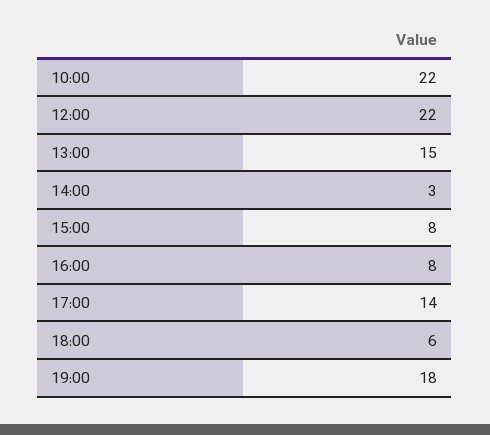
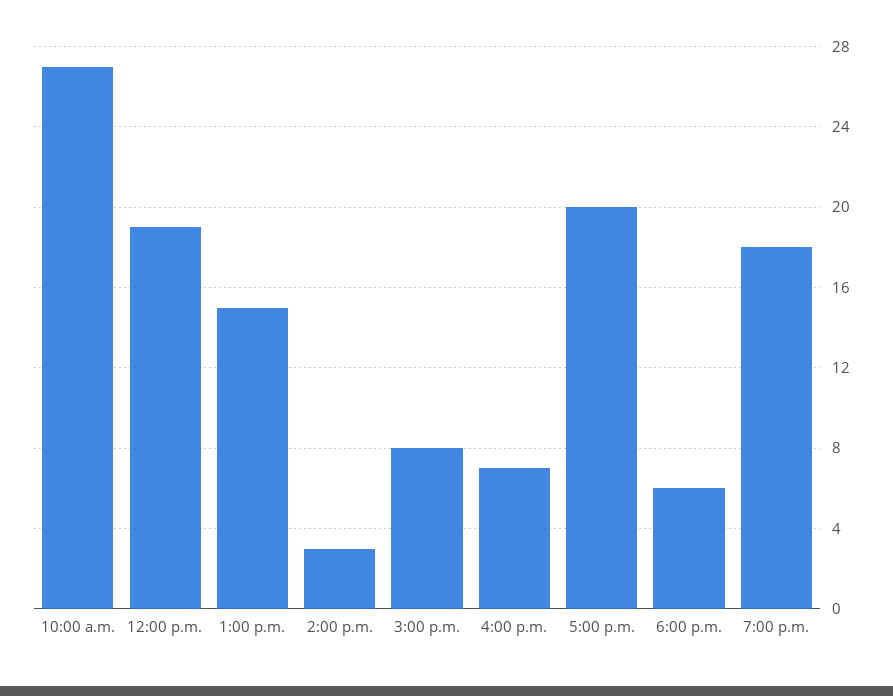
10:00: 22 -> 27
12:00: 22 -> 19
16:00: 8 -> 7
17:00: 14 -> 20

